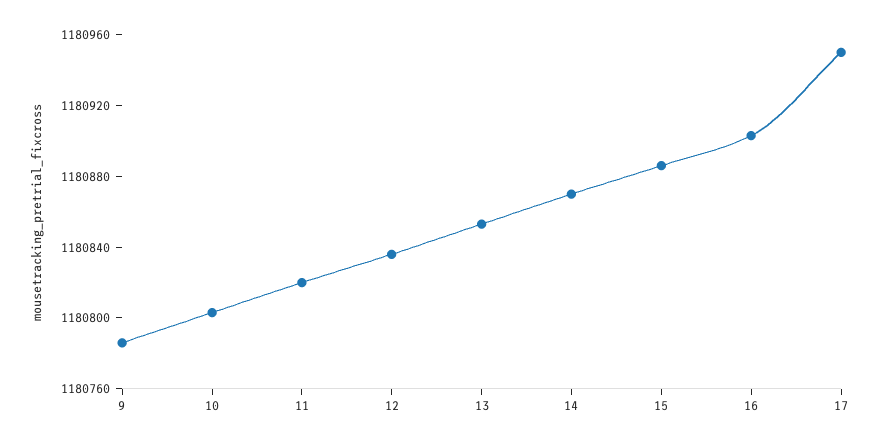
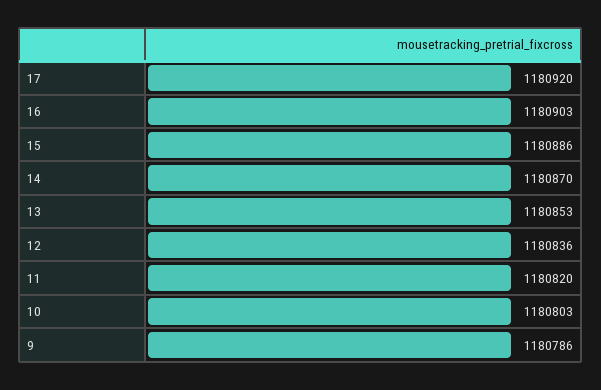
17: 1180950 -> 1180920

